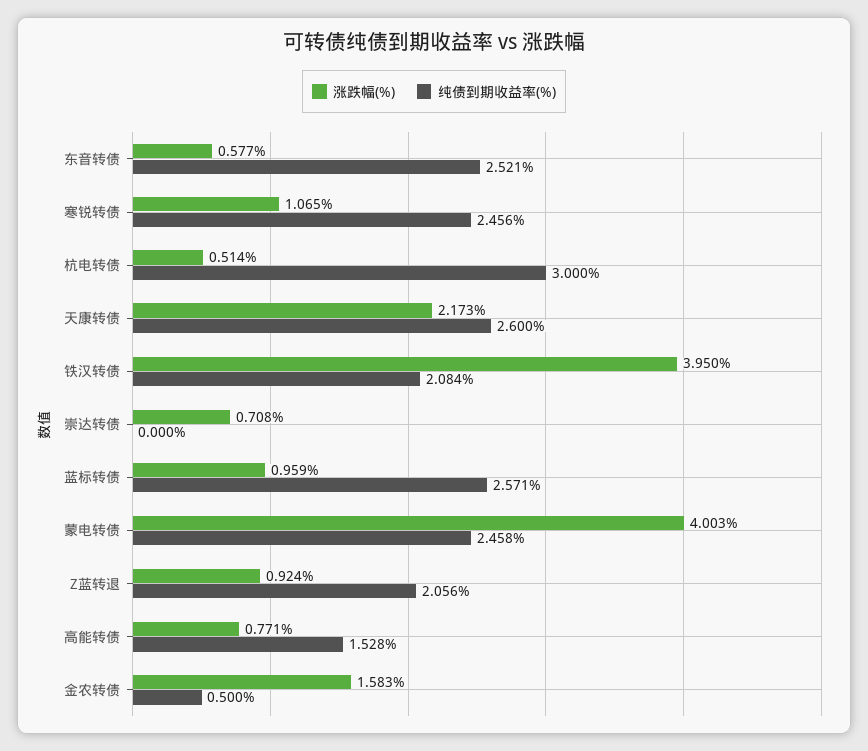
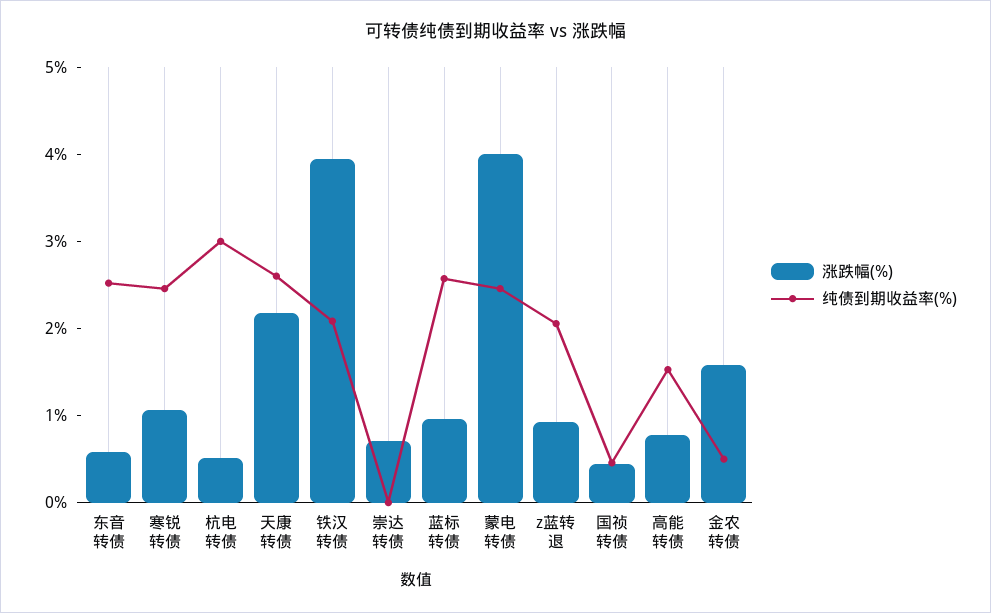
涨跌幅(%), 国祯转债: none -> 0.4
纯债到期收益率(%), 国祯转债: none -> 0.4

